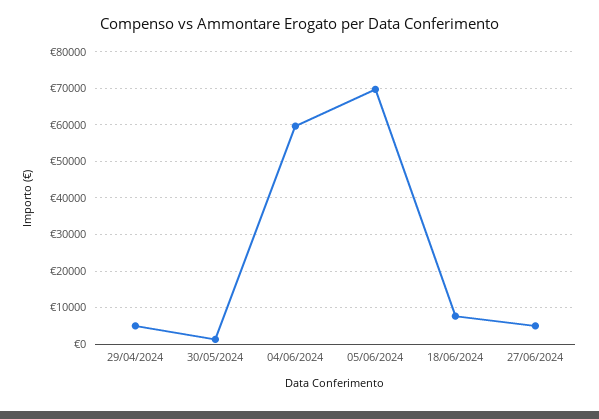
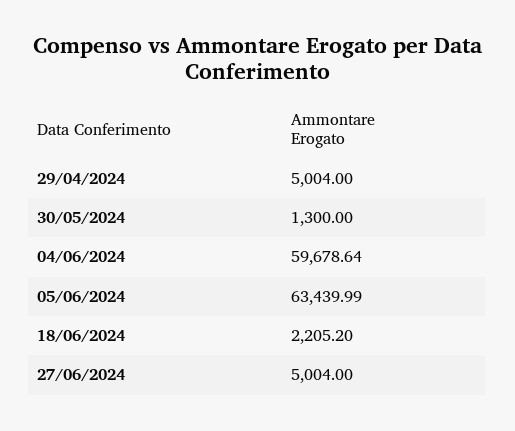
05/06/2024: 70000 -> 63439.99
18/06/2024: 8000 -> 2205.2

